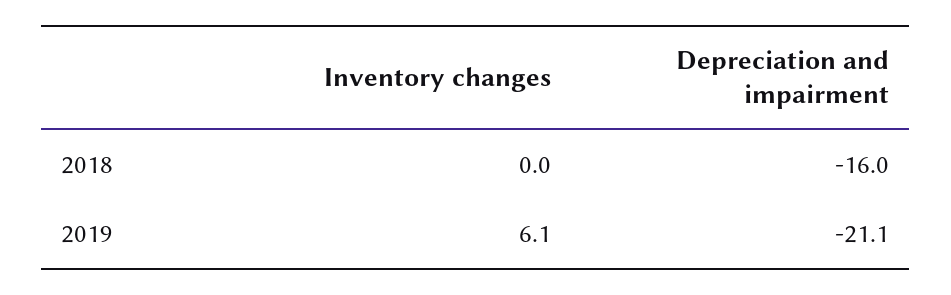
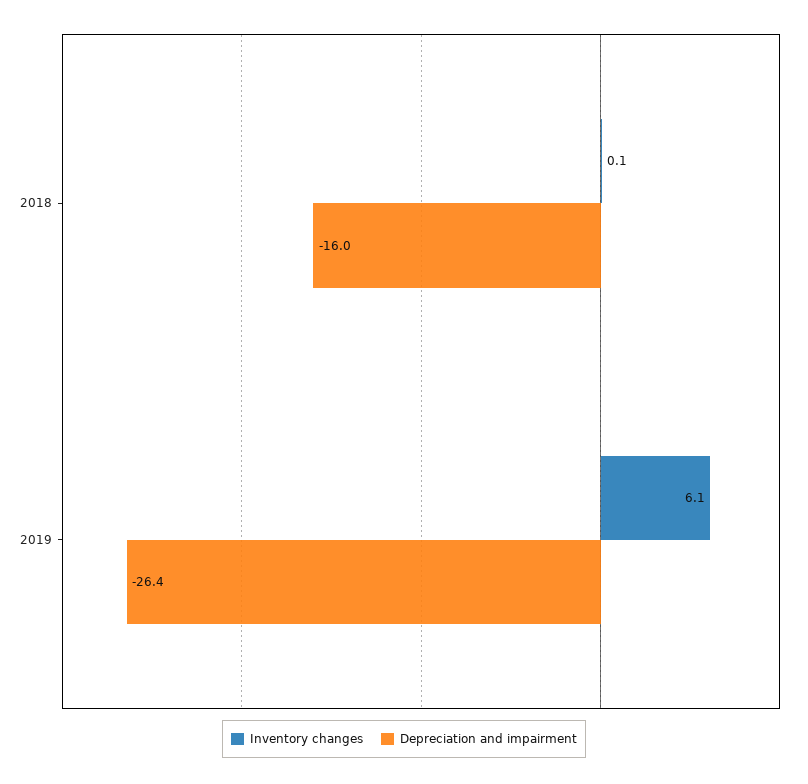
Inventory changes, 2018: 0 -> 0.1
Depreciation and impairment, 2019: -21.1 -> -26.4

